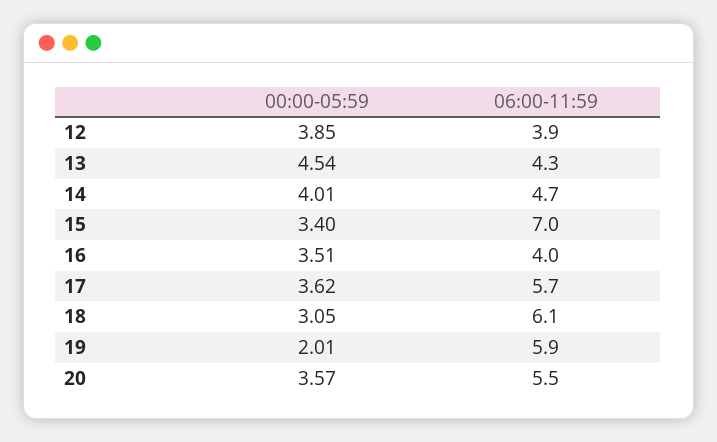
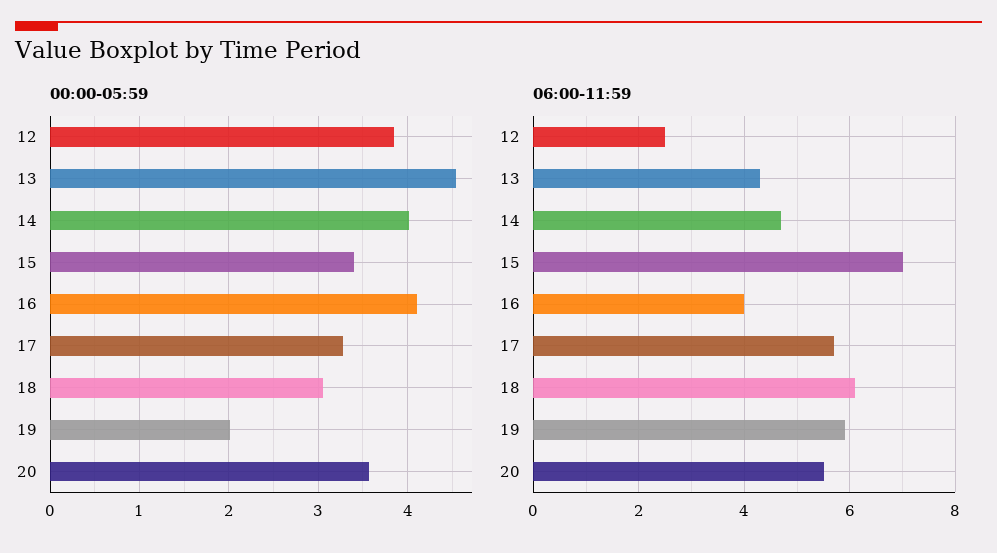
06:00-11:59, 12: 3.9 -> 2.5
00:00-05:59, 16: 3.51 -> 4.1
00:00-05:59, 17: 3.62 -> 3.3

